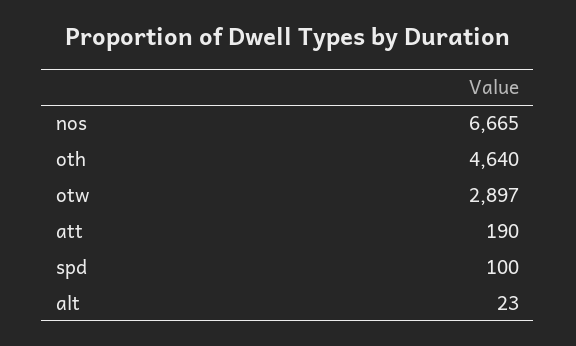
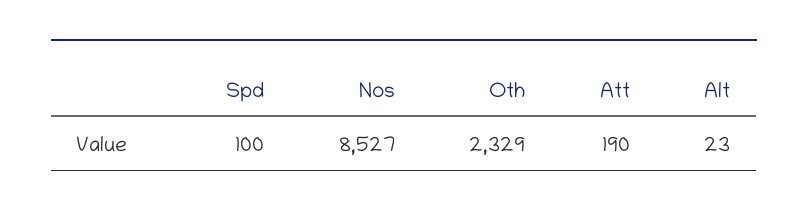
nos: 6665 -> 8527
oth: 4640 -> 2329
otw: 2897 -> none

